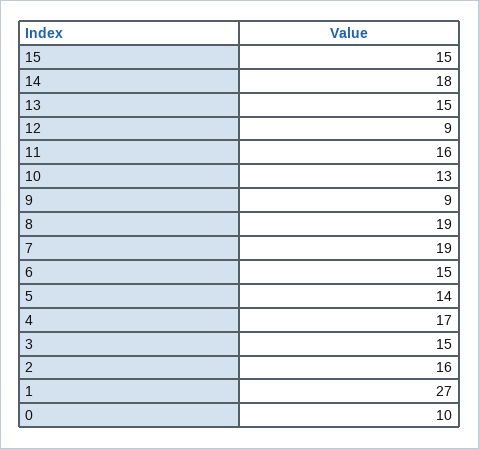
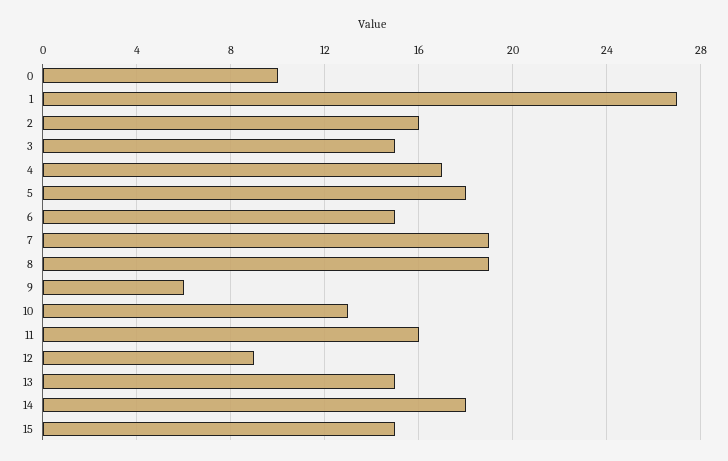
9: 9 -> 6
5: 14 -> 18

